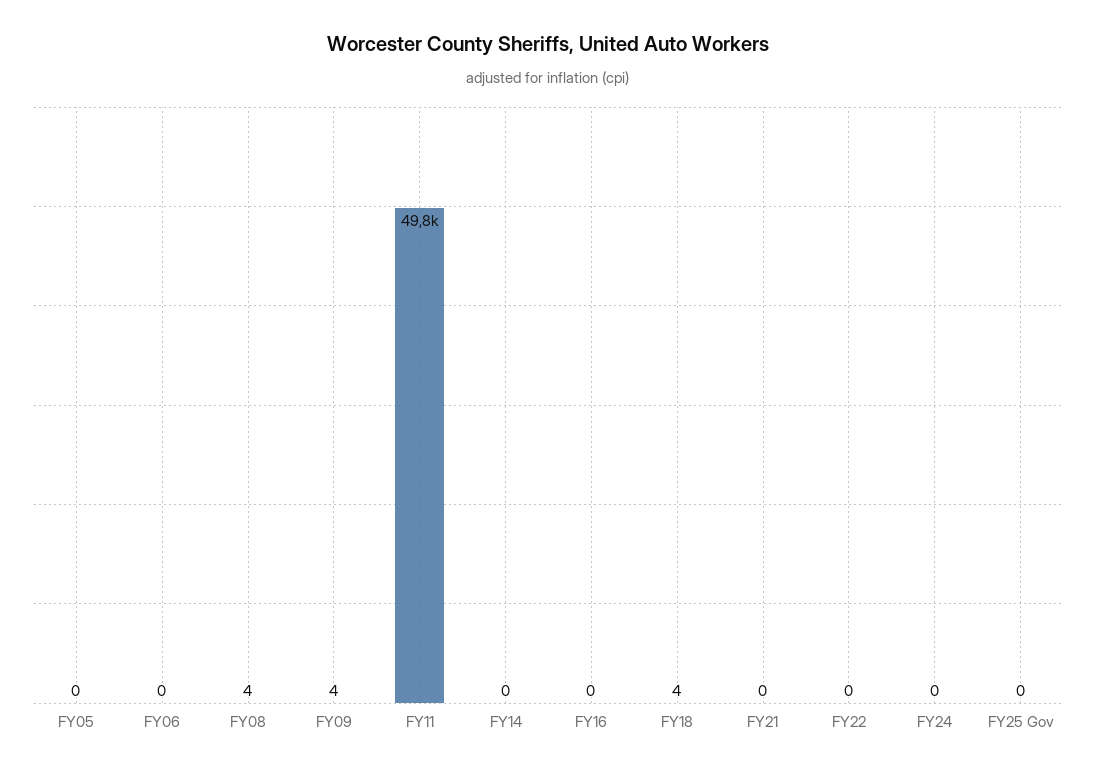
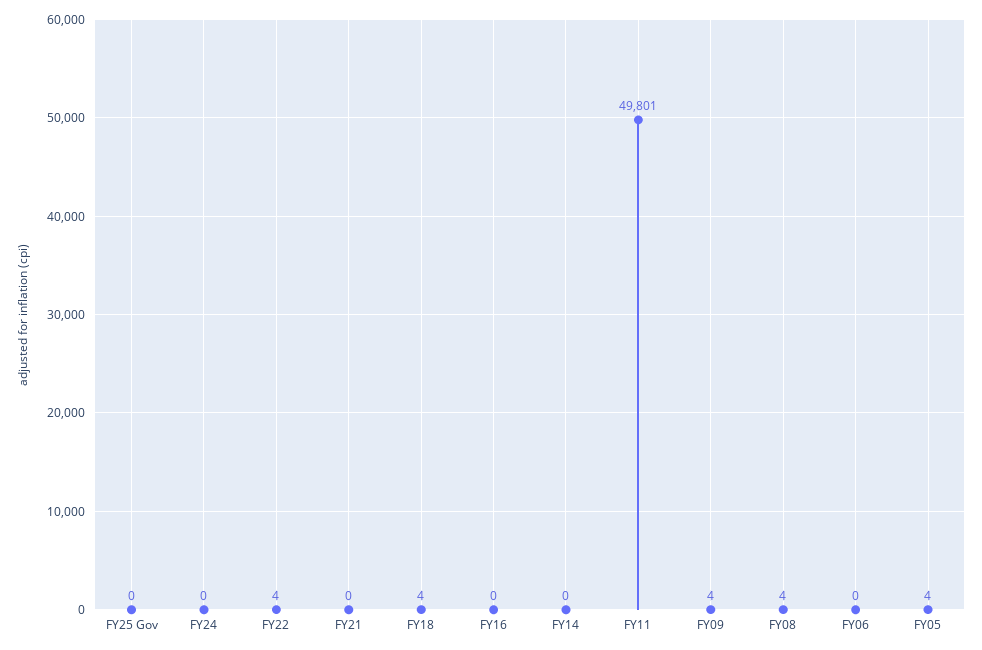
FY05: 0 -> 4
FY22: 0 -> 4

